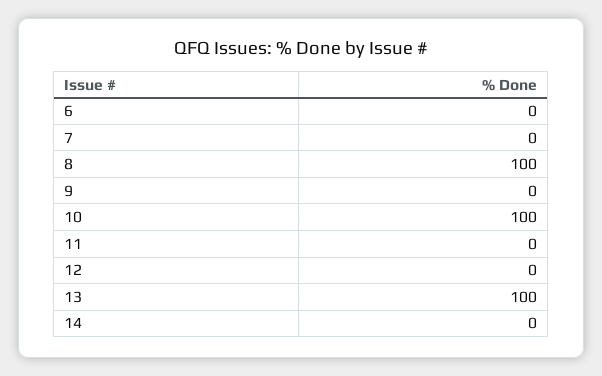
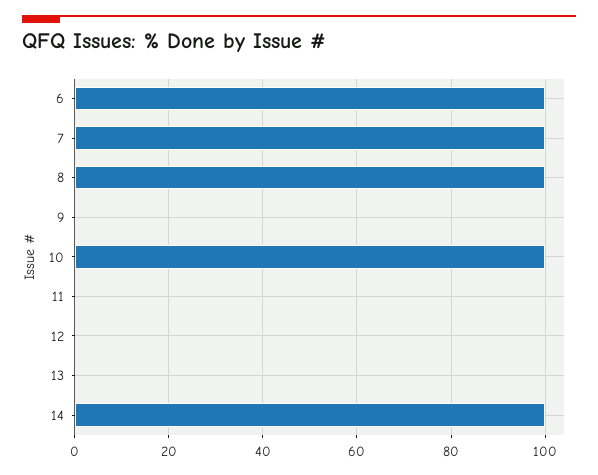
6: 0 -> 100
7: 0 -> 100
13: 100 -> 0
14: 0 -> 100

